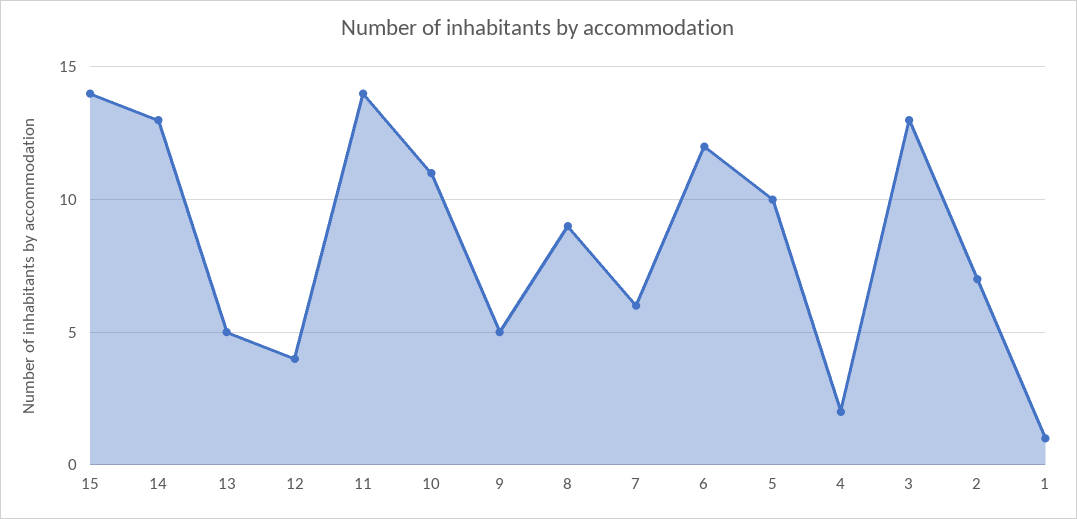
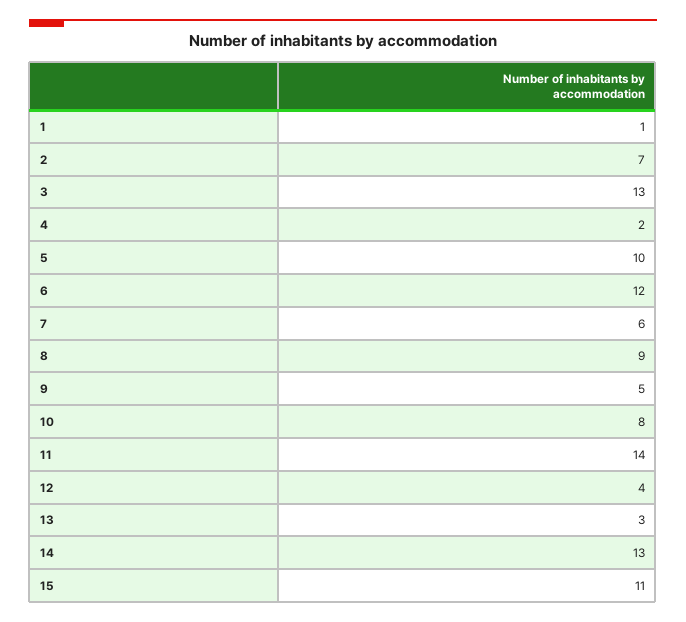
15: 14 -> 11
13: 5 -> 3
10: 11 -> 8

